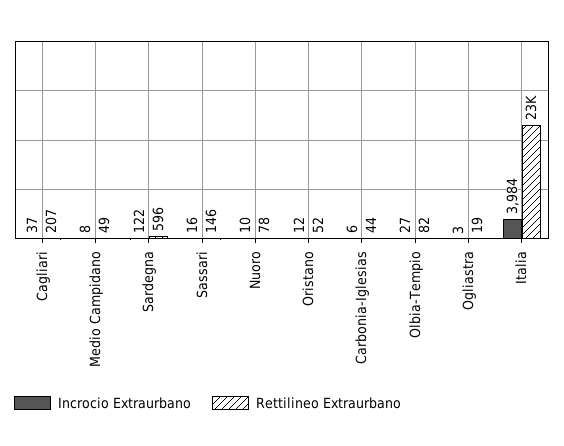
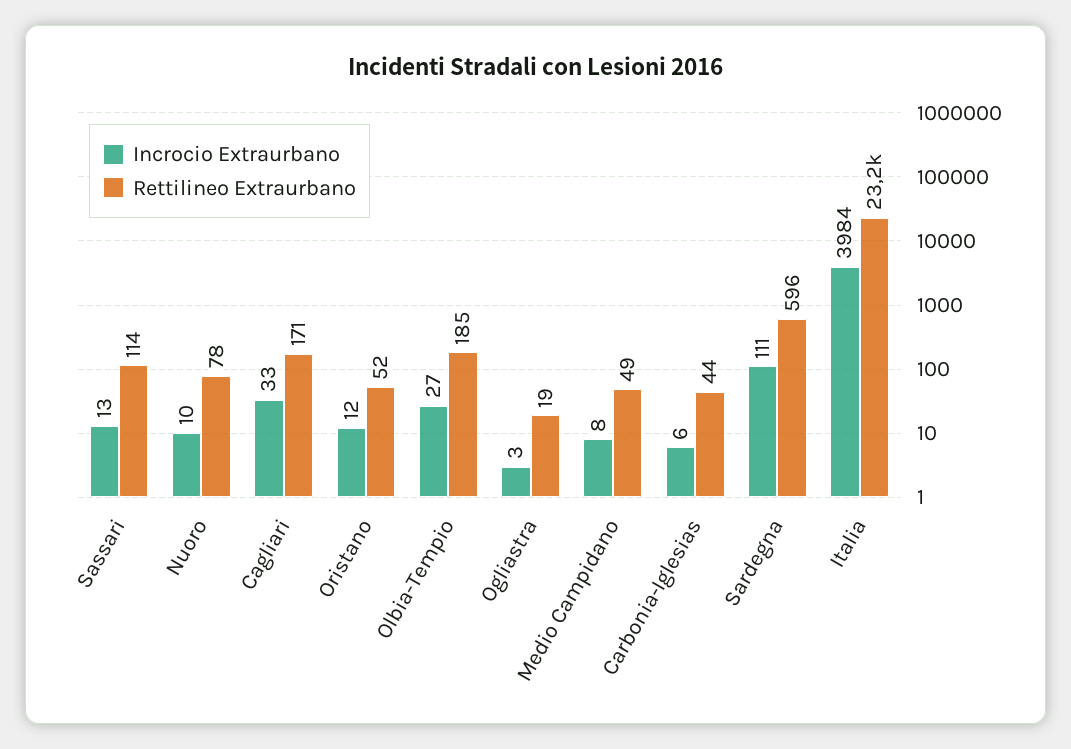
Incrocio Extraurbano, Cagliari: 37 -> 33
Rettilineo Extraurbano, Cagliari: 207 -> 171
Incrocio Extraurbano, Sardegna: 122 -> 111
Incrocio Extraurbano, Sassari: 16 -> 13
Rettilineo Extraurbano, Sassari: 146 -> 114
Rettilineo Extraurbano, Olbia-Tempio: 82 -> 185

